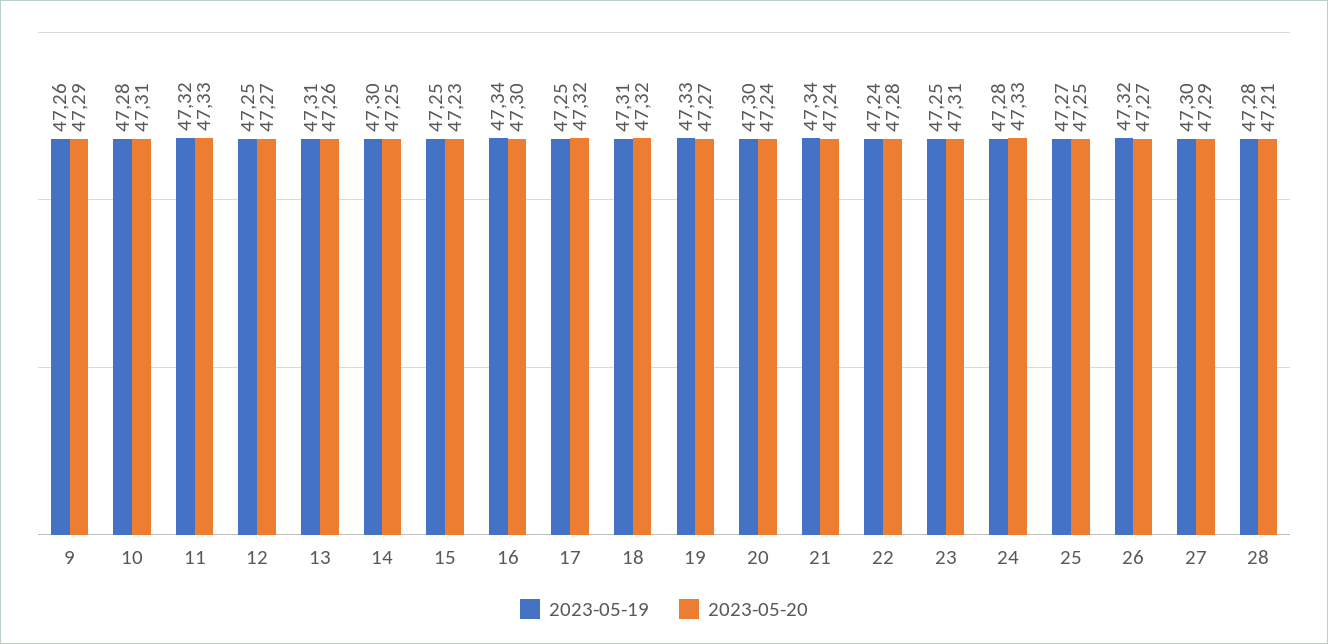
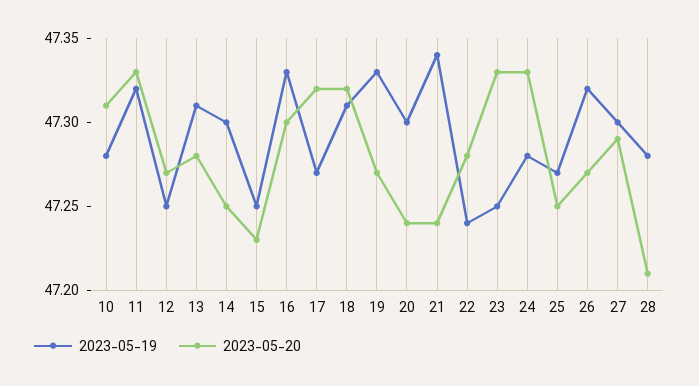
2023-05-19, 9: 47.26 -> none
2023-05-20, 9: 47.29 -> none
2023-05-20, 13: 47.26 -> 47.28
2023-05-19, 16: 47.34 -> 47.33
2023-05-19, 17: 47.25 -> 47.27
2023-05-20, 23: 47.31 -> 47.33

